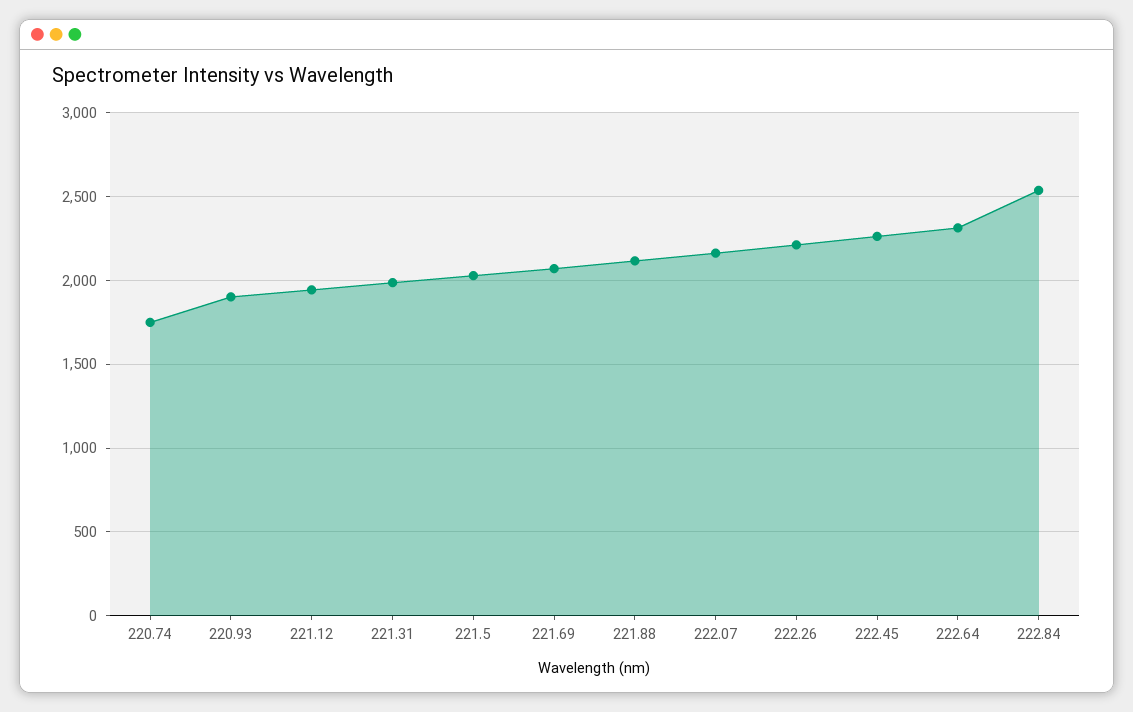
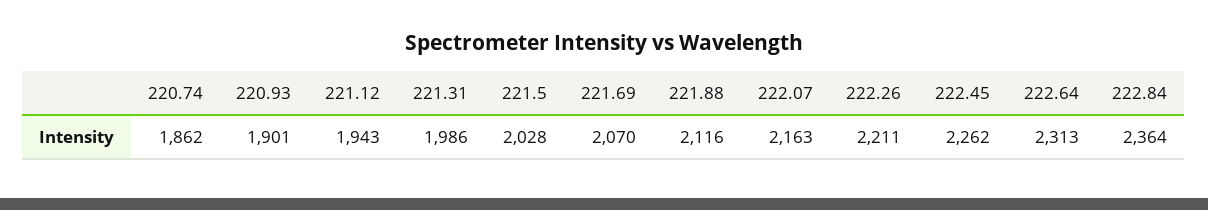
220.74: 1750 -> 1862
222.84: 2550 -> 2364

